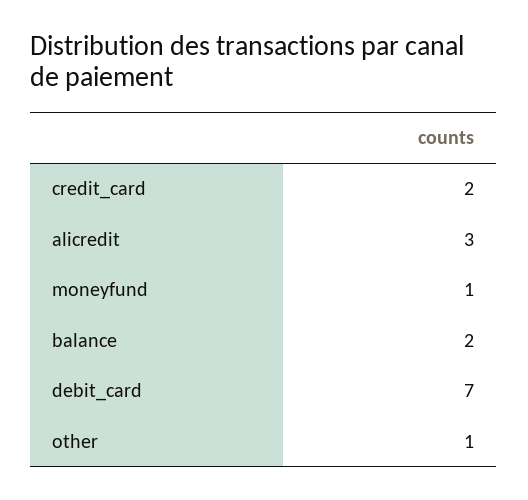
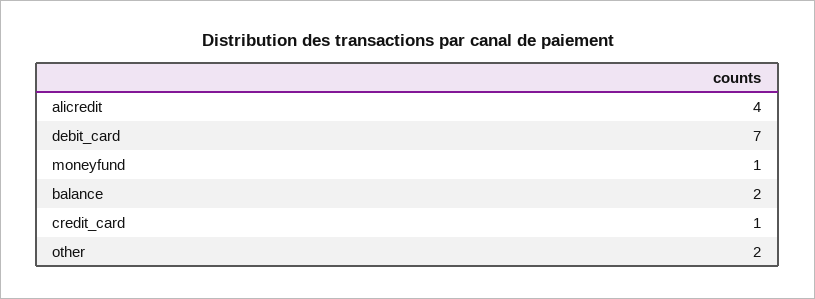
credit_card: 2 -> 1
alicredit: 3 -> 4
other: 1 -> 2

